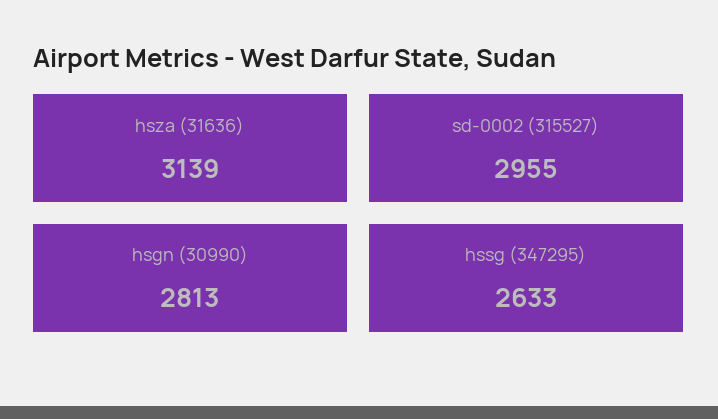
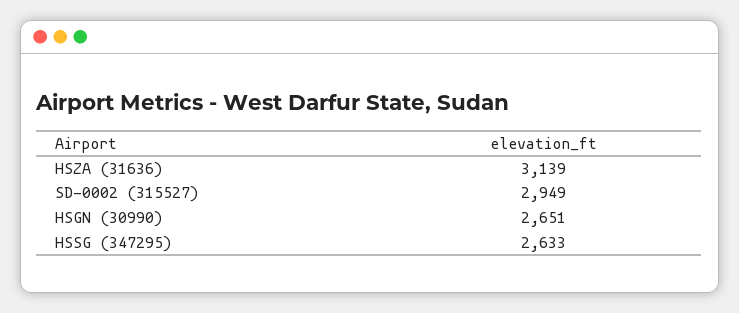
sd-0002 (315527): 2955 -> 2949
hsgn (30990): 2813 -> 2651

